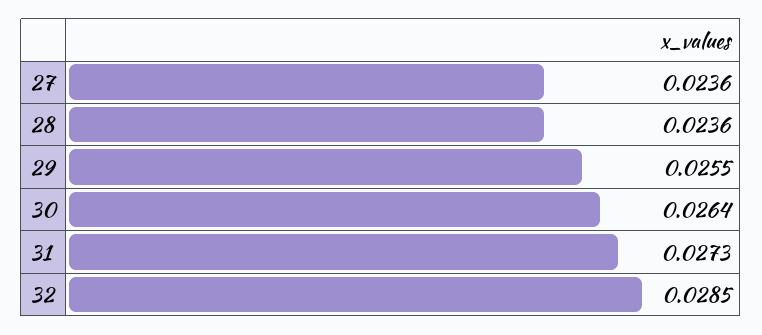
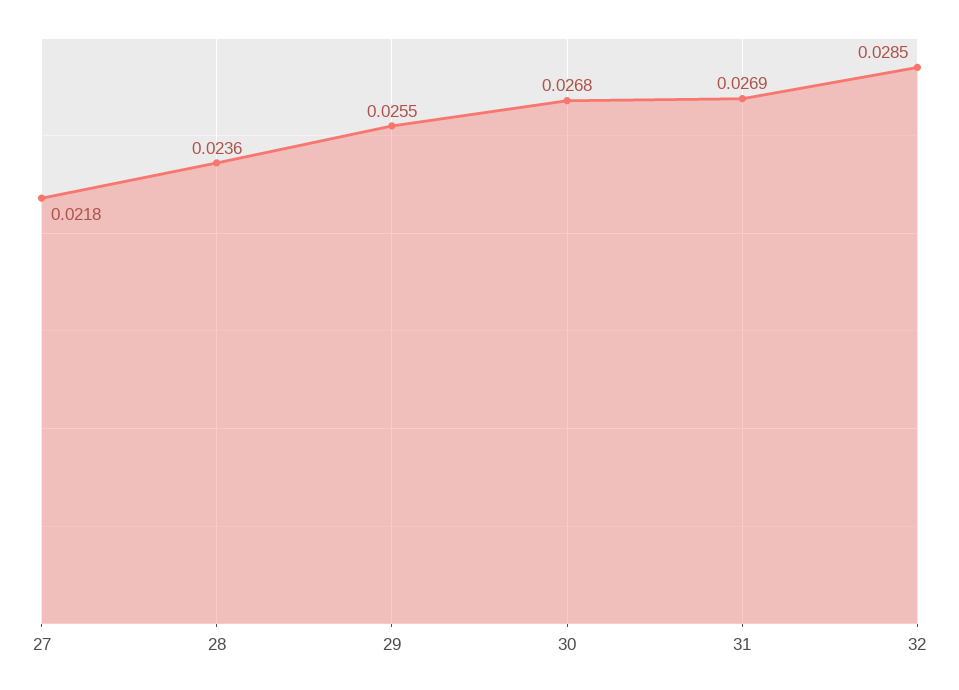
27: 0.0236 -> 0.0218
30: 0.0264 -> 0.0268
31: 0.0273 -> 0.0269

